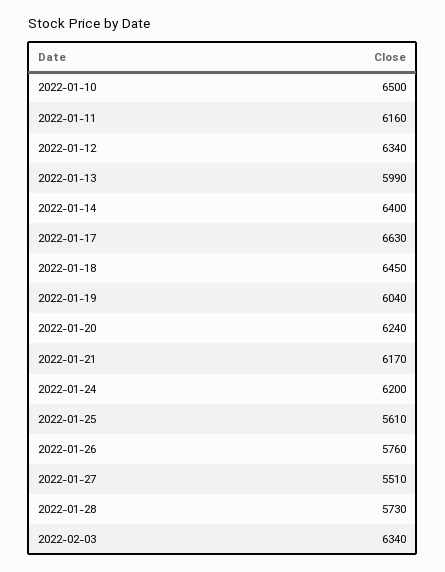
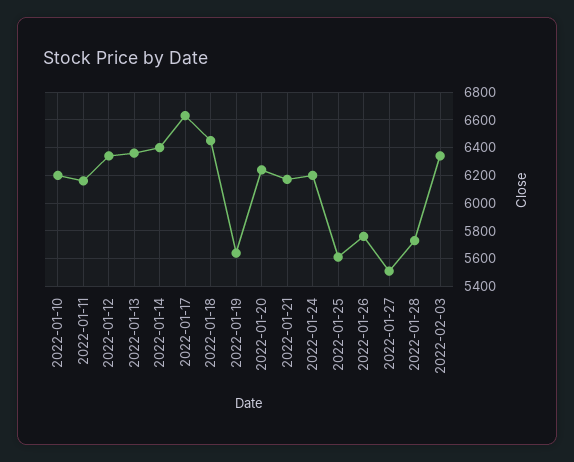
2022-01-10: 6500 -> 6200
2022-01-13: 5990 -> 6350
2022-01-19: 6040 -> 5650

